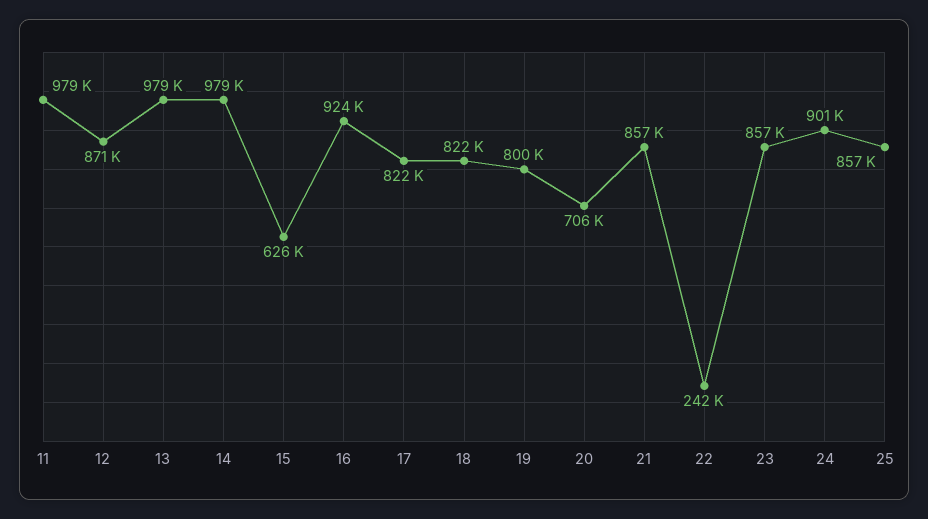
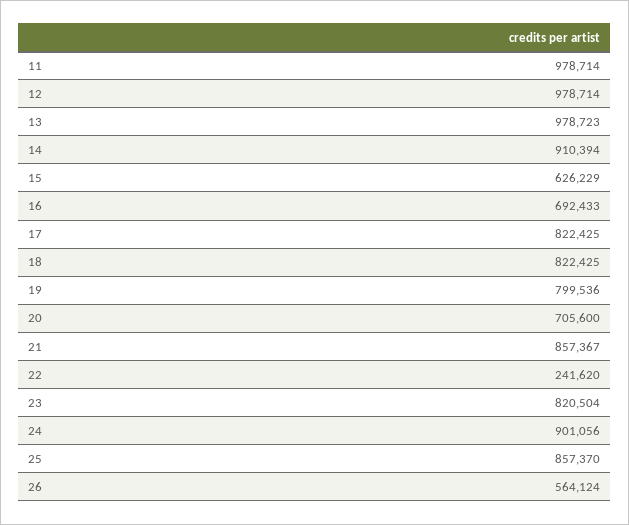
12: 871000 -> 978714
14: 979000 -> 910394
16: 924000 -> 692433
23: 857000 -> 820504
26: none -> 564124

